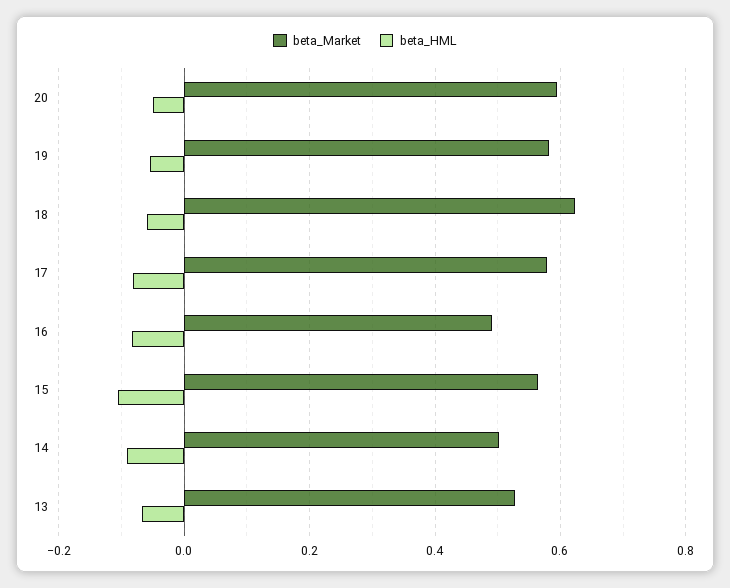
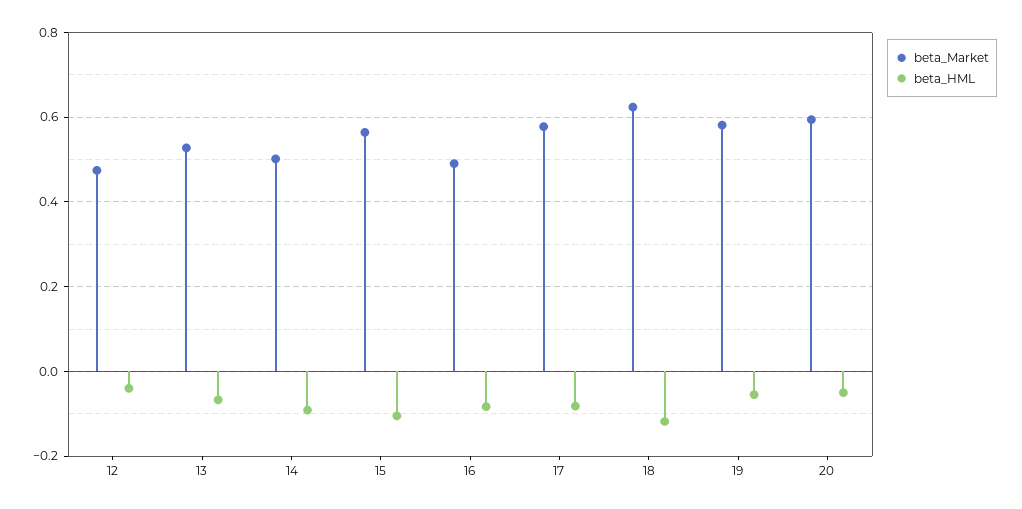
beta_HML, 18: -0.06 -> -0.12
beta_Market, 12: none -> 0.48
beta_HML, 12: none -> -0.04

